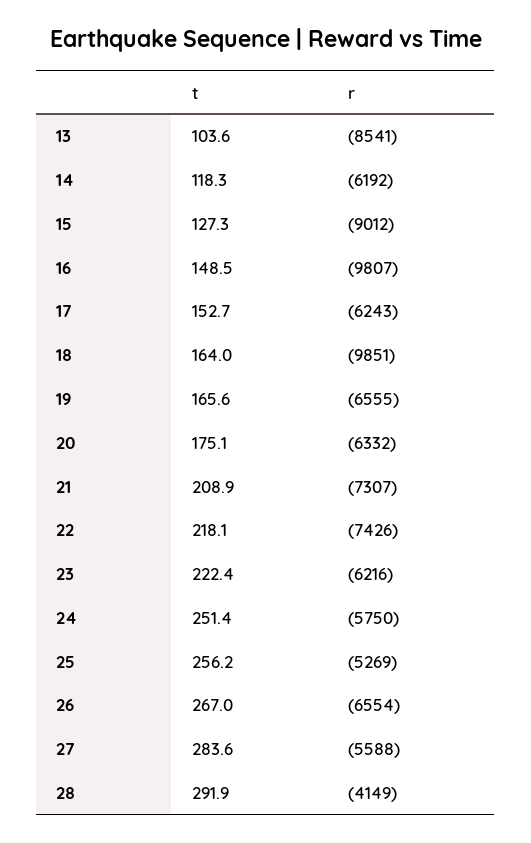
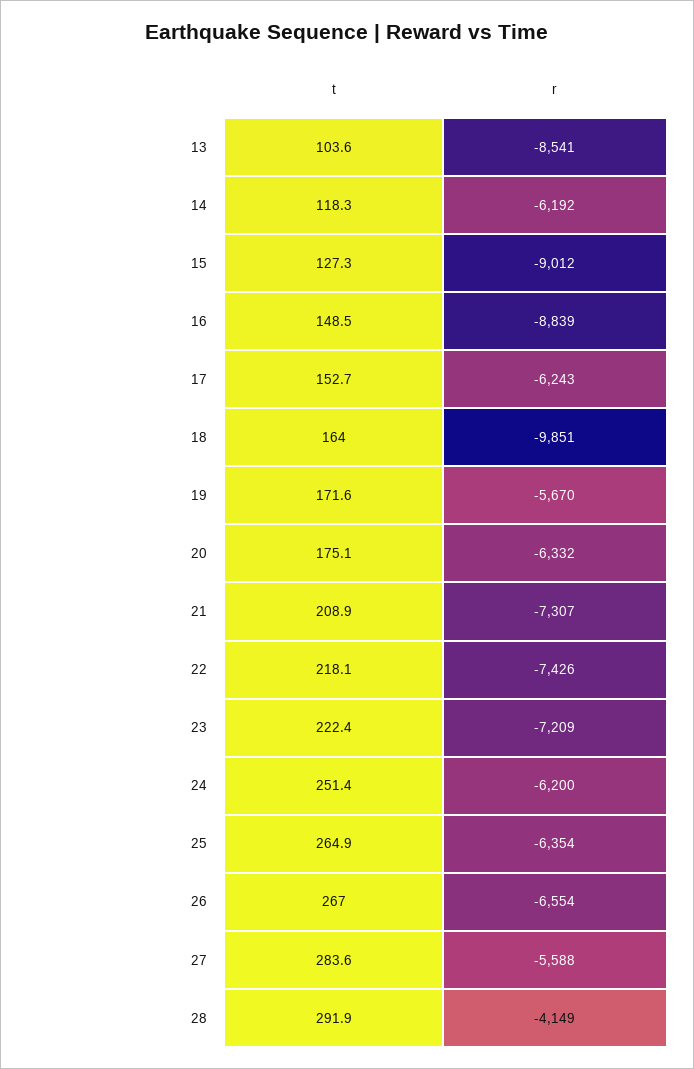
r, 16: -9807 -> -8839
t, 19: 165.6 -> 171.6
r, 19: -6555 -> -5670
r, 23: -6216 -> -7209
r, 24: -5750 -> -6200
t, 25: 256.2 -> 264.9
r, 25: -5269 -> -6354

